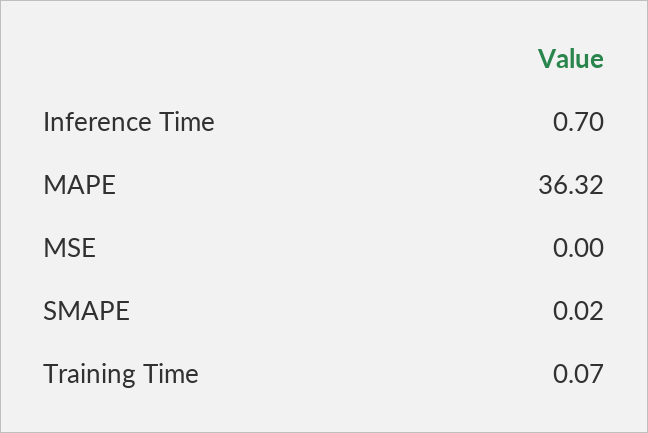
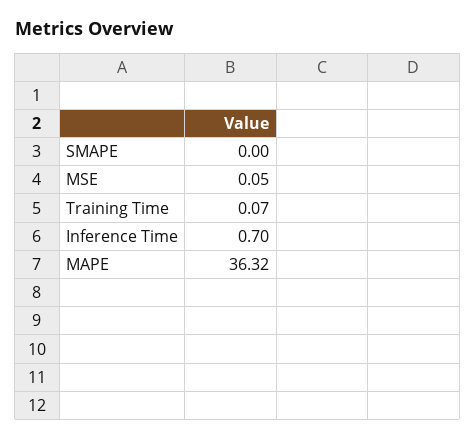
MSE: 0 -> 0.05
SMAPE: 0.02 -> 0

